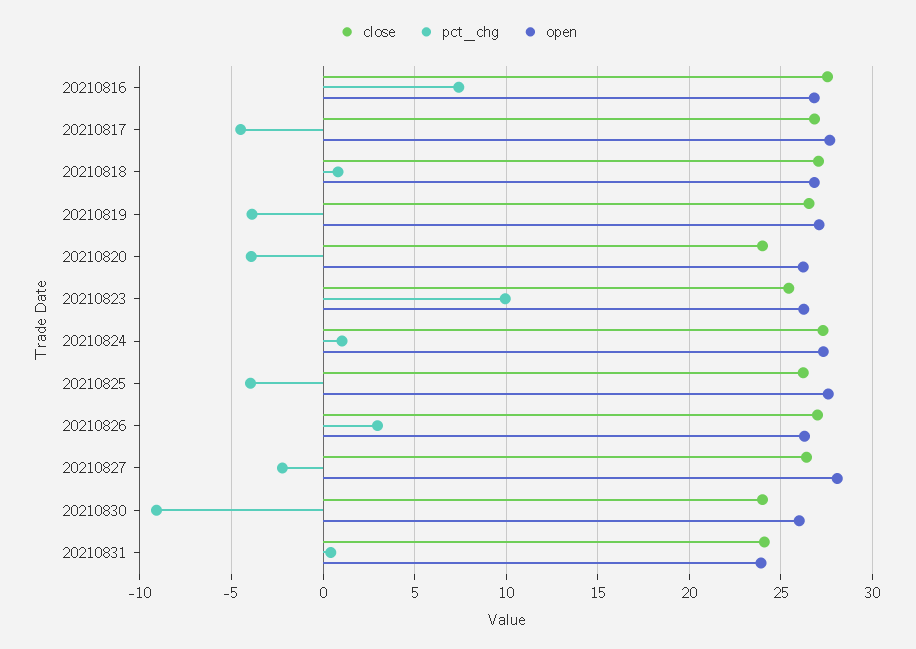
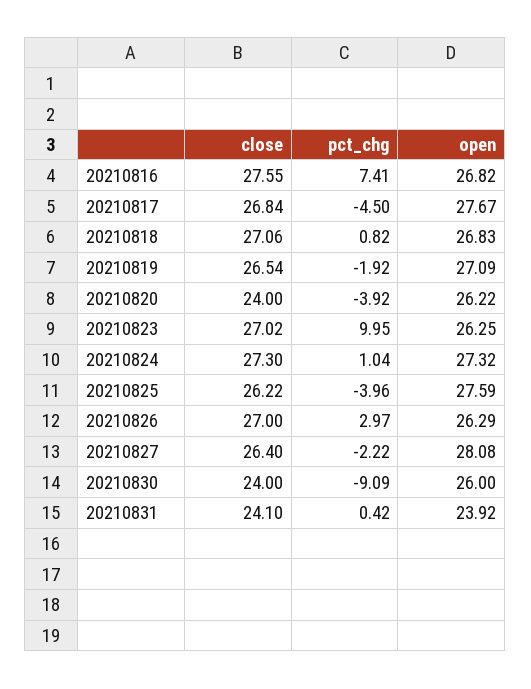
pct_chg, 20210819: -4 -> -1.92
close, 20210823: 25.5 -> 27.02

